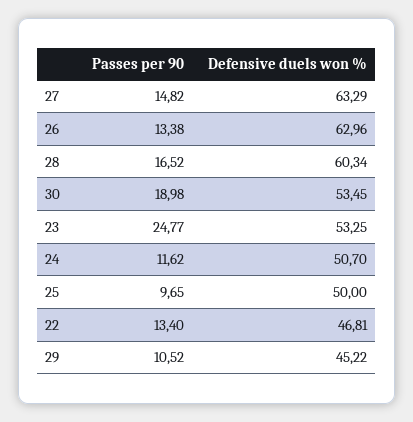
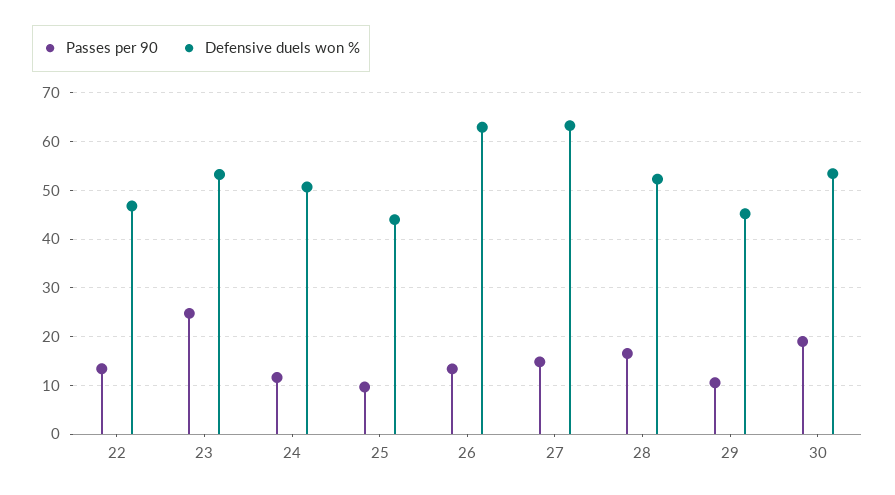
Defensive duels won %, 28: 60.34 -> 52
Defensive duels won %, 25: 50 -> 44

